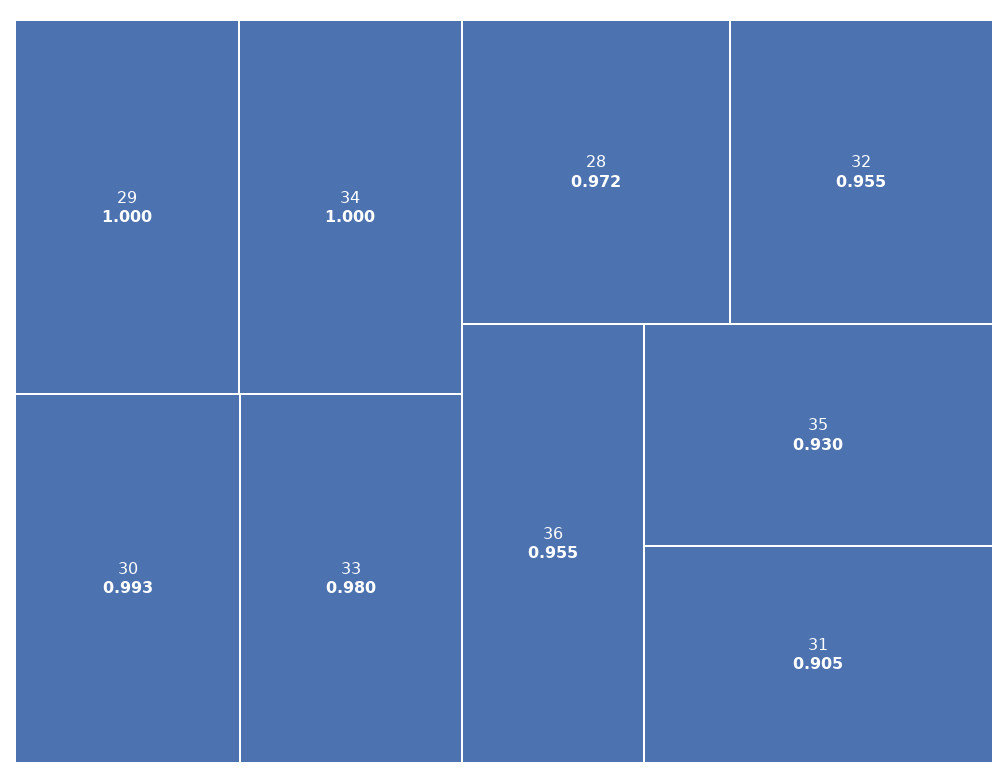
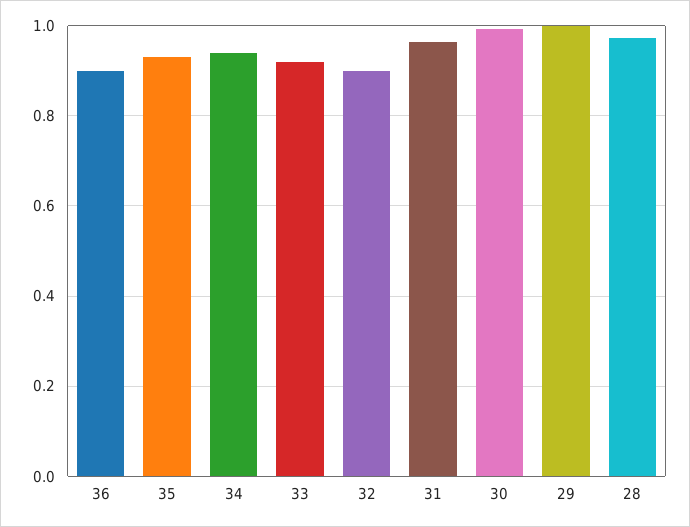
34: 1 -> 0.94
33: 0.98 -> 0.92
32: 0.955 -> 0.9
36: 0.955 -> 0.9
31: 0.905 -> 0.96

